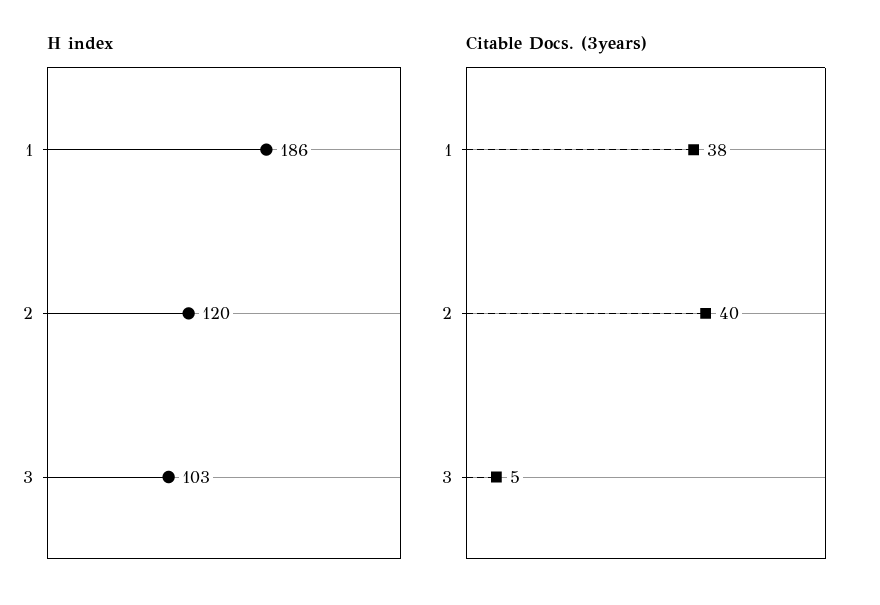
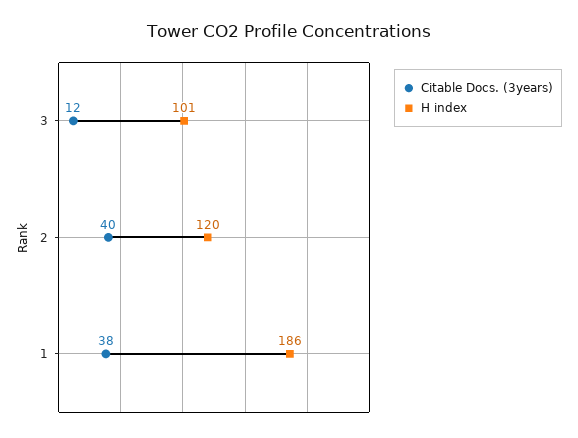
H index, 3: 103 -> 101
Citable Docs. (3years), 3: 5 -> 12

